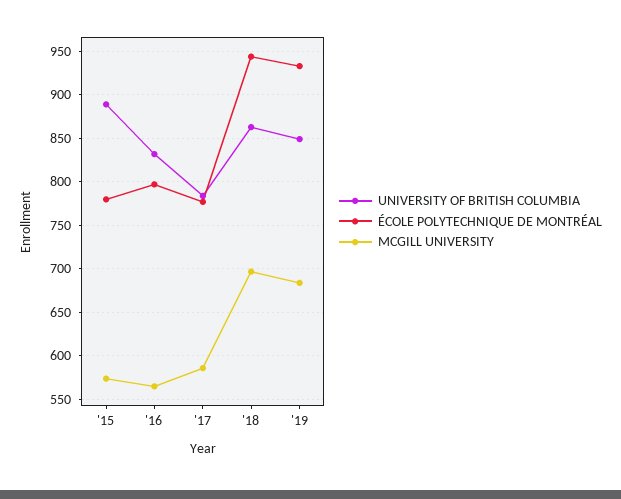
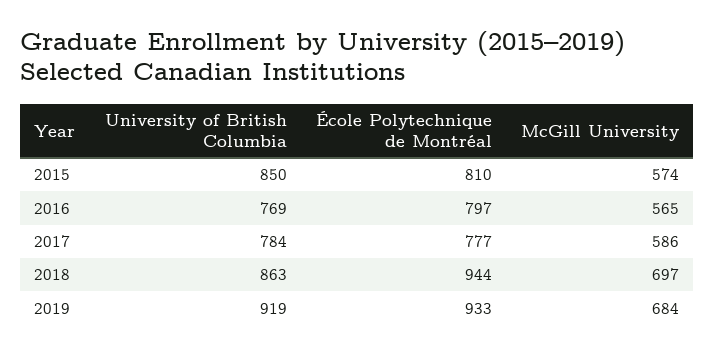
UNIVERSITY OF BRITISH COLUMBIA, '15: 890 -> 850
ÉCOLE POLYTECHNIQUE DE MONTRÉAL, '15: 780 -> 810
UNIVERSITY OF BRITISH COLUMBIA, '16: 830 -> 769
UNIVERSITY OF BRITISH COLUMBIA, '19: 850 -> 919

